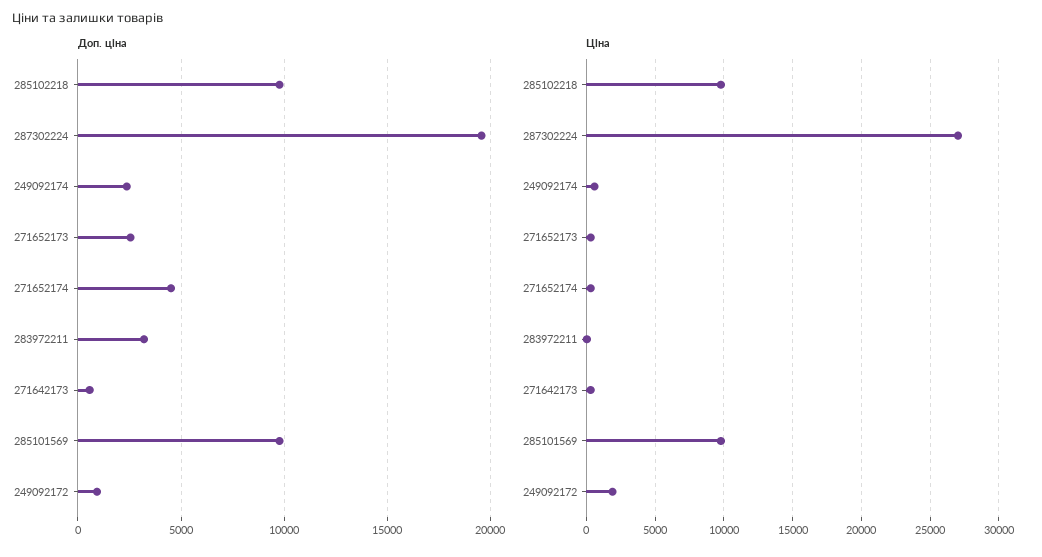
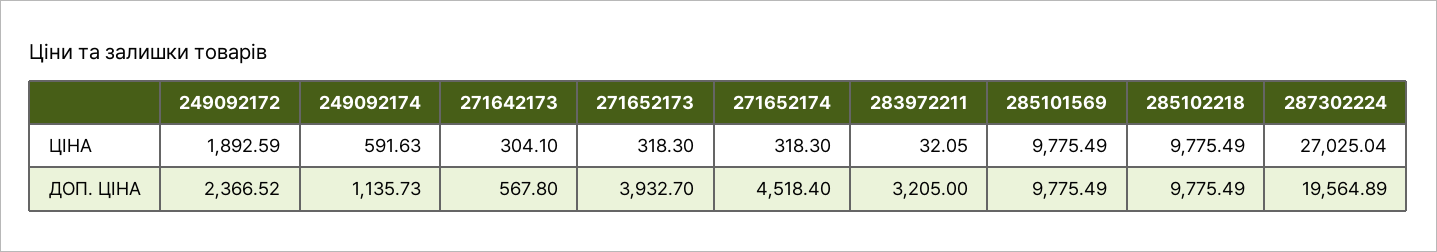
Доп. ціна, 249092174: 2500 -> 1135.73
Доп. ціна, 271652173: 2500 -> 3932.7
Доп. ціна, 249092172: 1000 -> 2366.52

